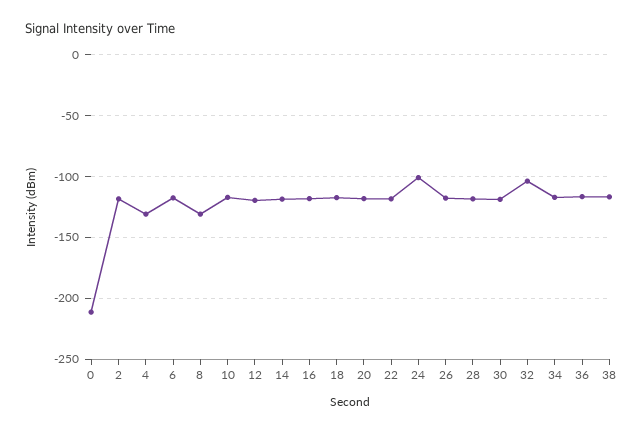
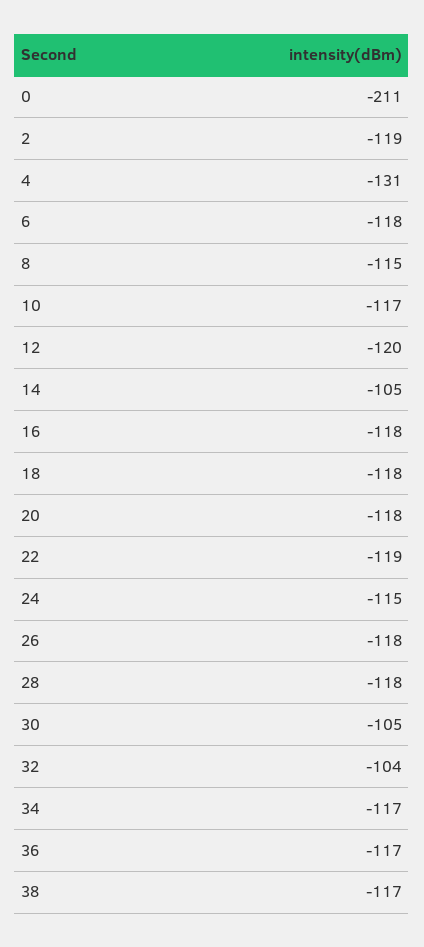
8: -130 -> -115
14: -120 -> -105
24: -100 -> -115
30: -120 -> -105

